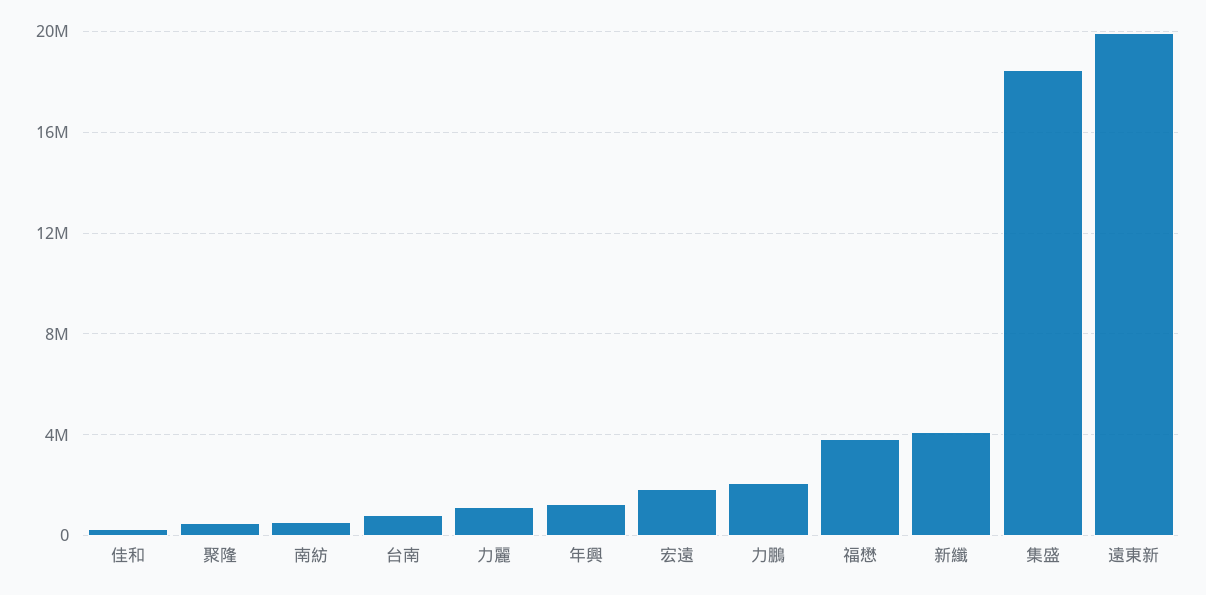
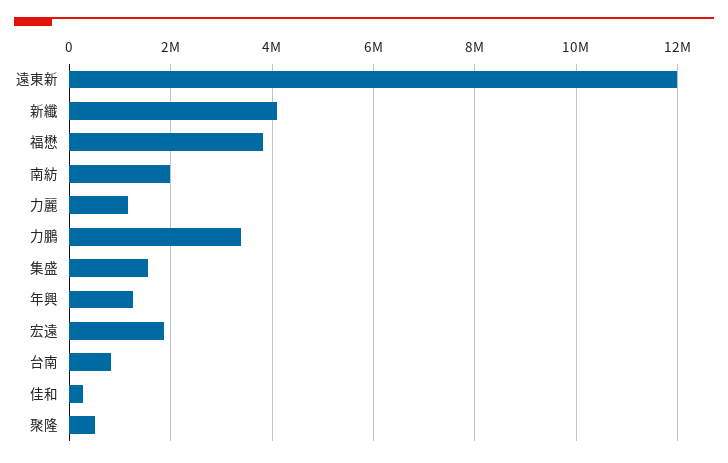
南紡: 500000 -> 2000000
力鵬: 2000000 -> 3400000
集盛: 18500000 -> 1600000
遠東新: 20000000 -> 12000000

